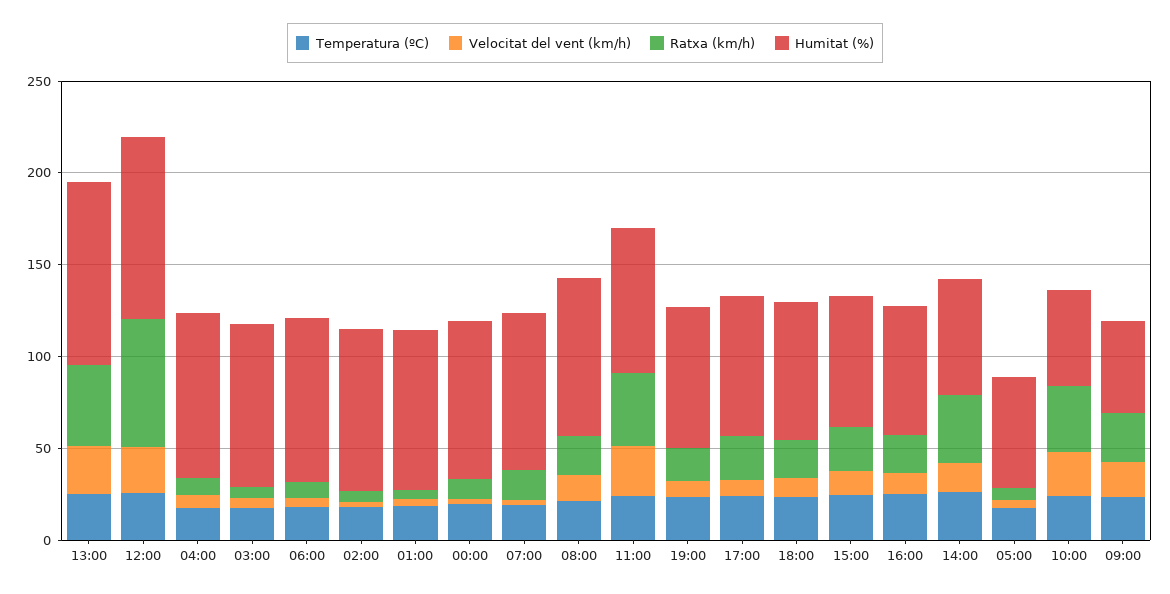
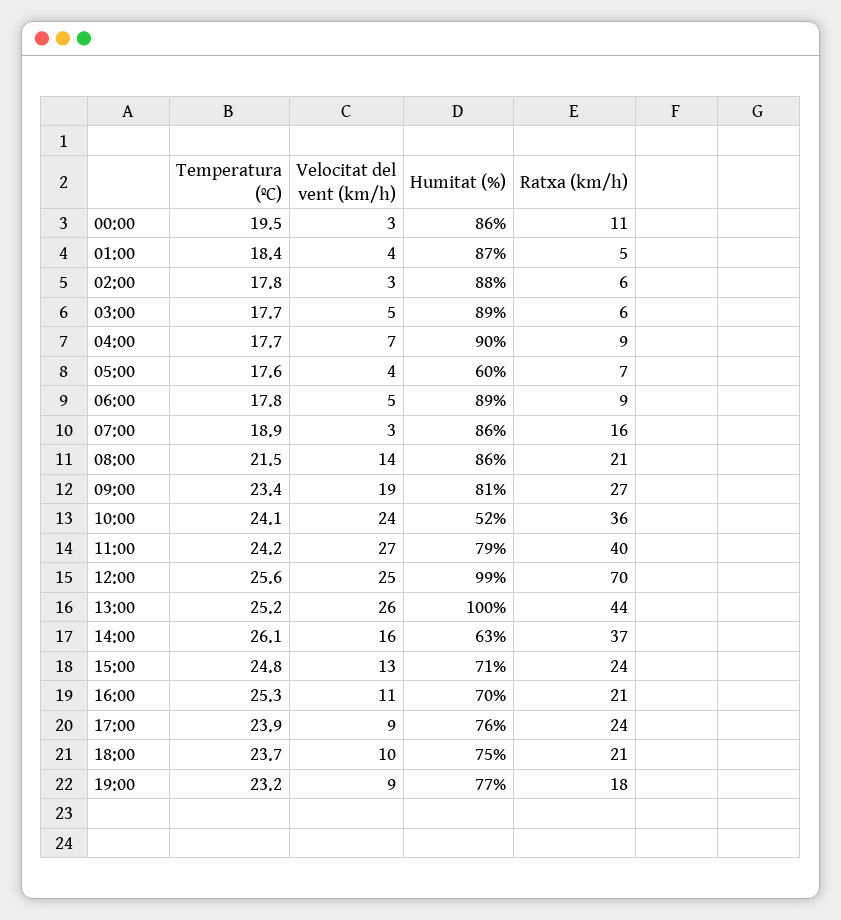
Humitat (%), 09:00: 50 -> 81

